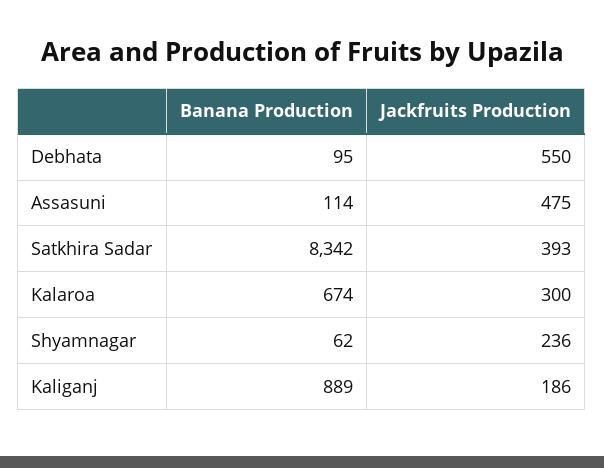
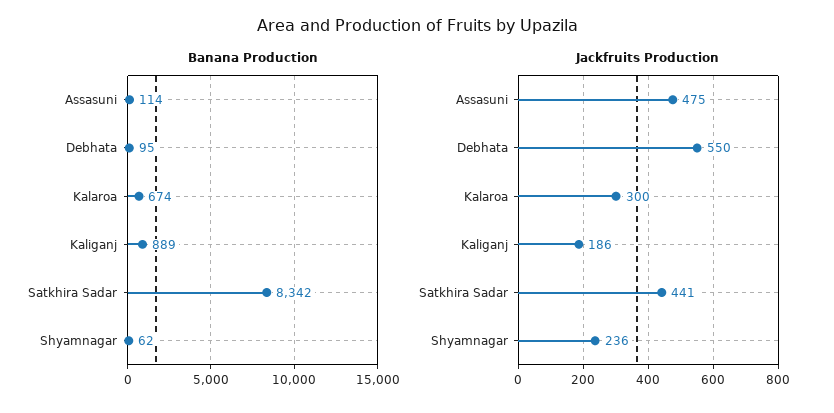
Jackfruits Production, Satkhira Sadar: 393 -> 441

